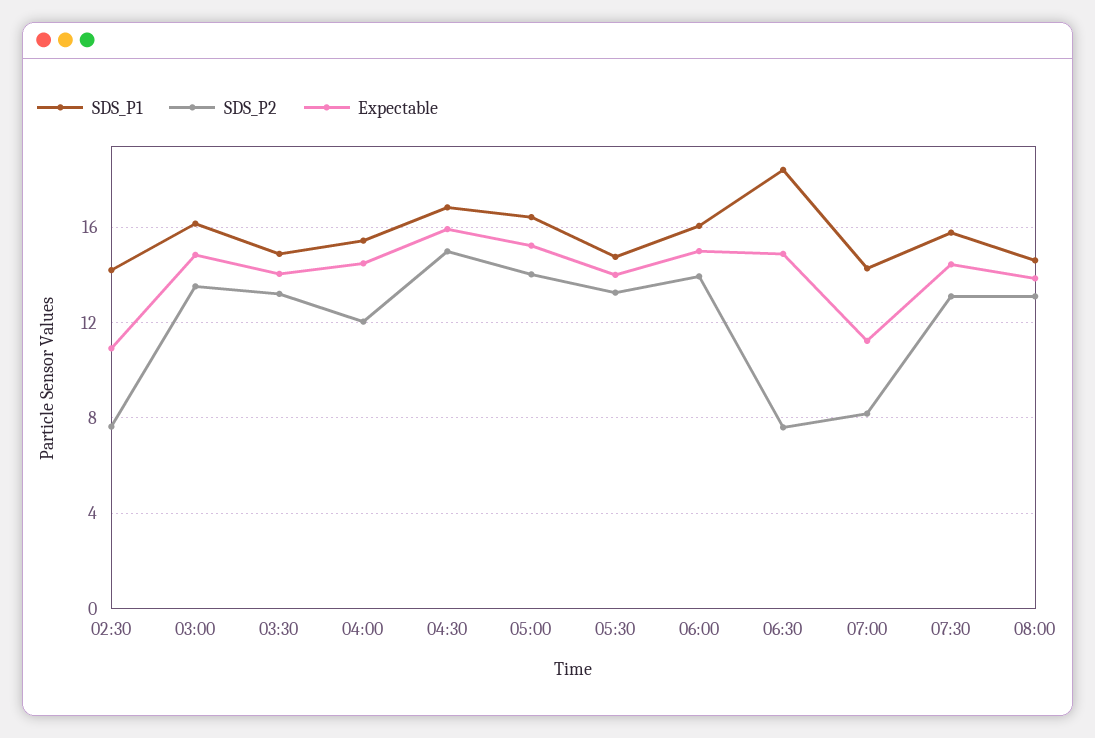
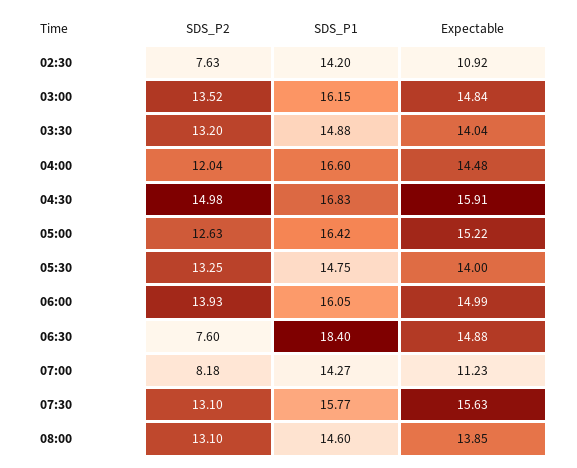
SDS_P1, 04:00: 15.5 -> 16.6
SDS_P2, 05:00: 14 -> 12.63
Expectable, 07:30: 14.5 -> 15.63

